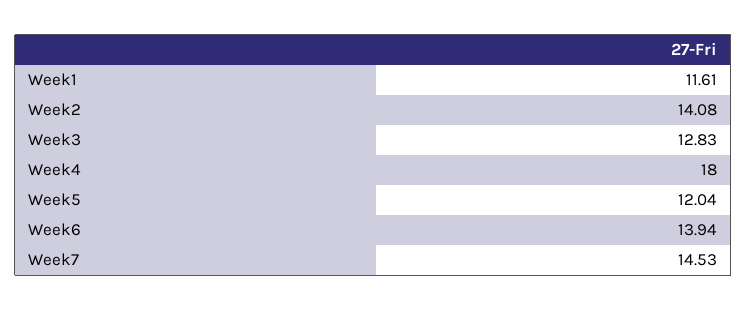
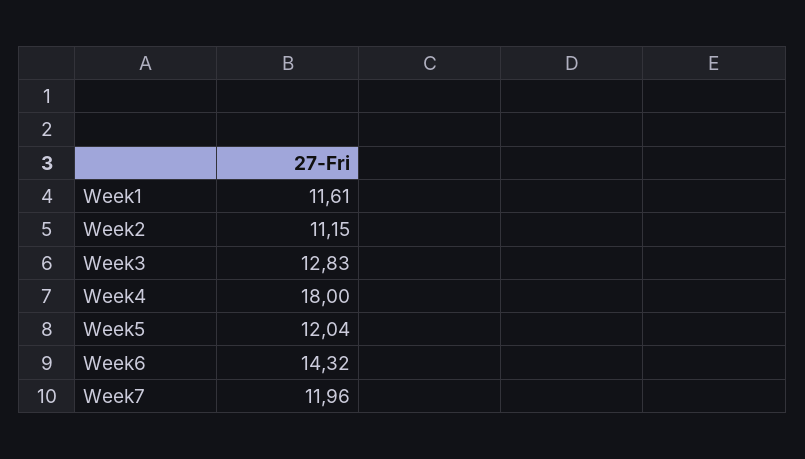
Week2: 14.08 -> 11.15
Week6: 13.94 -> 14.32
Week7: 14.53 -> 11.96

